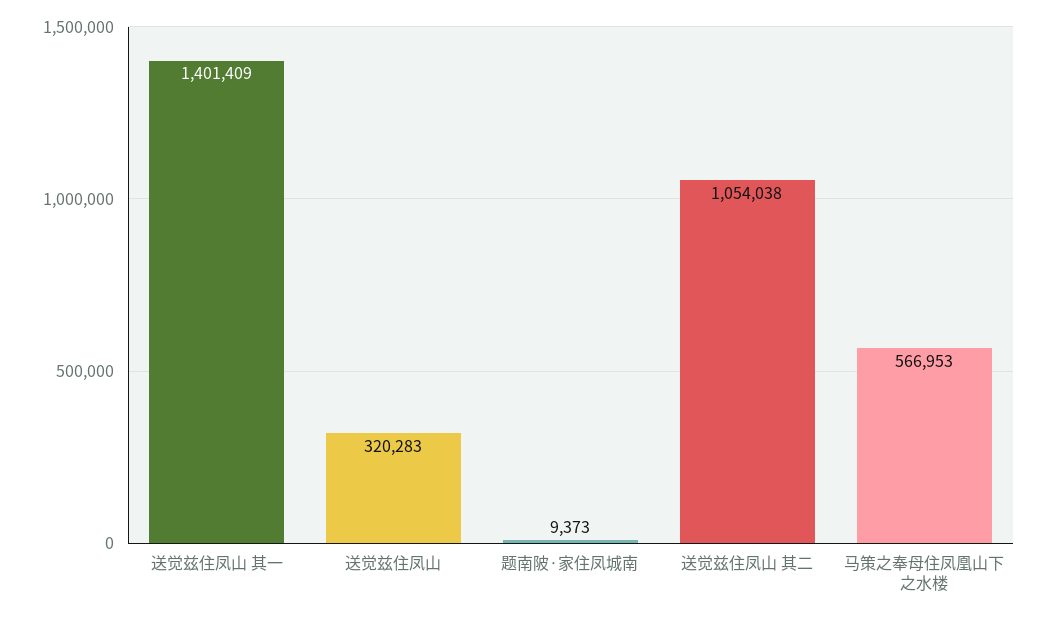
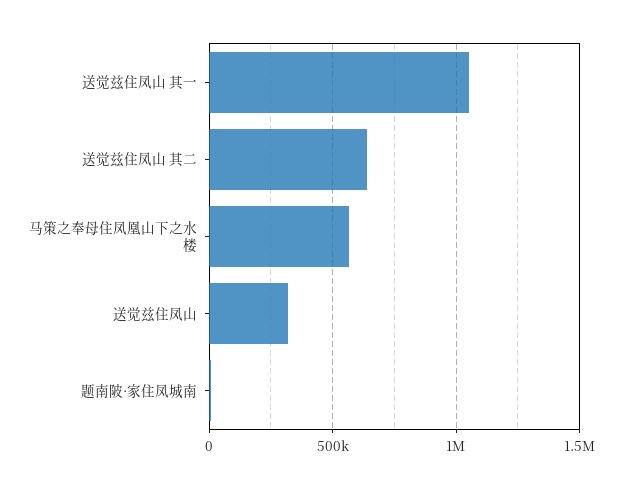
送觉兹住凤山 其一: 1401409 -> 1050000
送觉兹住凤山 其二: 1054038 -> 650000

